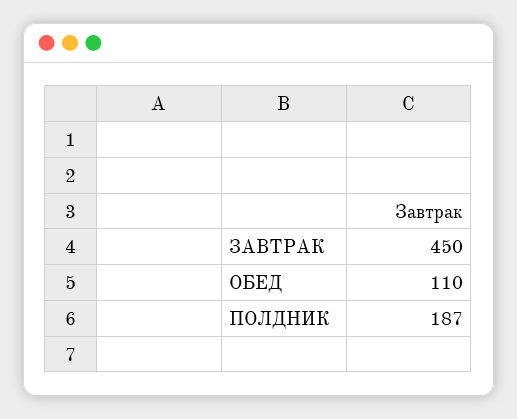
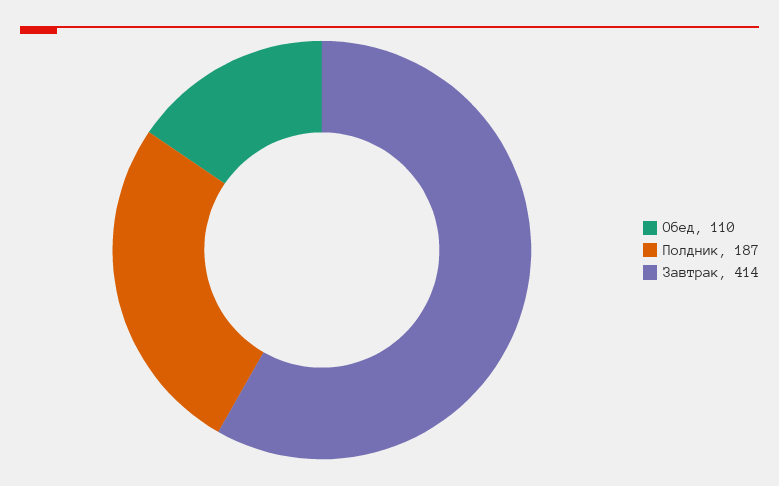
ЗАВТРАК: 450 -> 414

